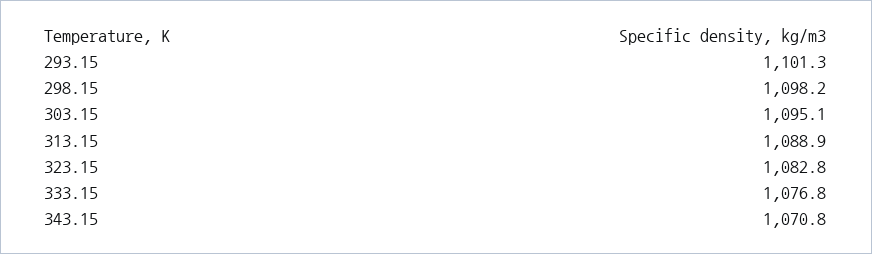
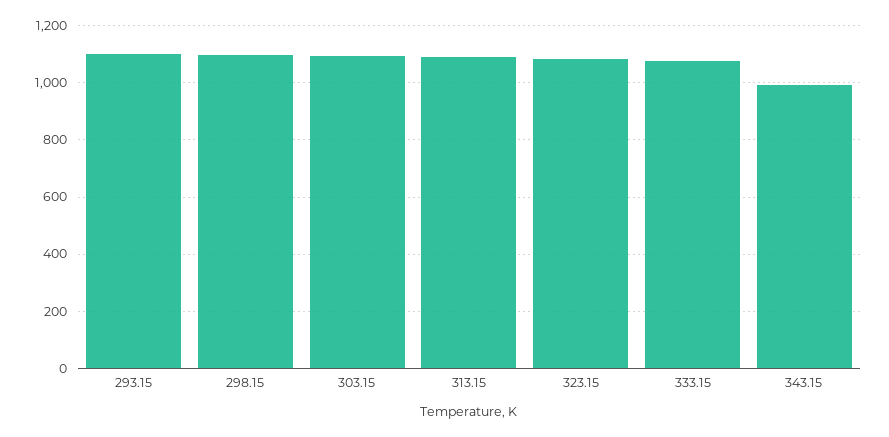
343.15: 1070.8 -> 1000

